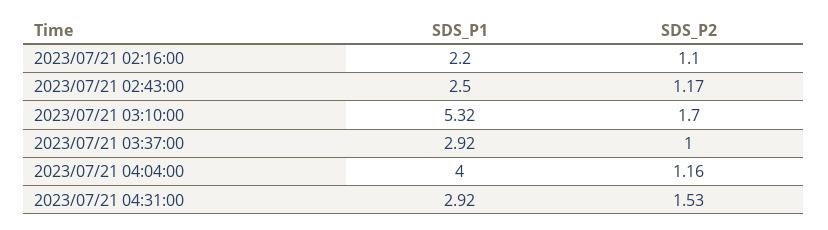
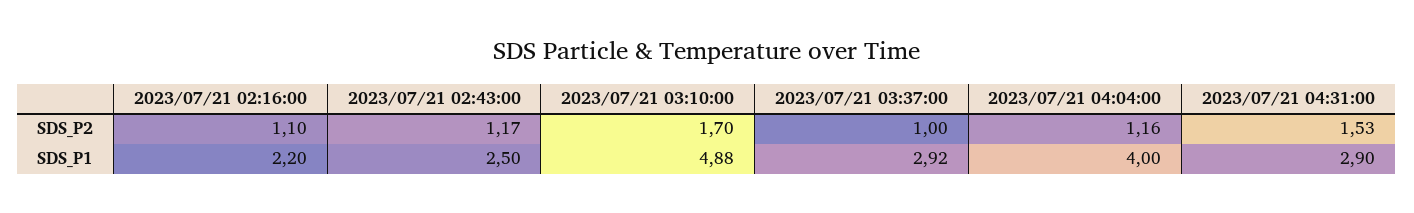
SDS_P1, 2023/07/21 03:10:00: 5.32 -> 4.88
SDS_P1, 2023/07/21 04:31:00: 2.92 -> 2.9

